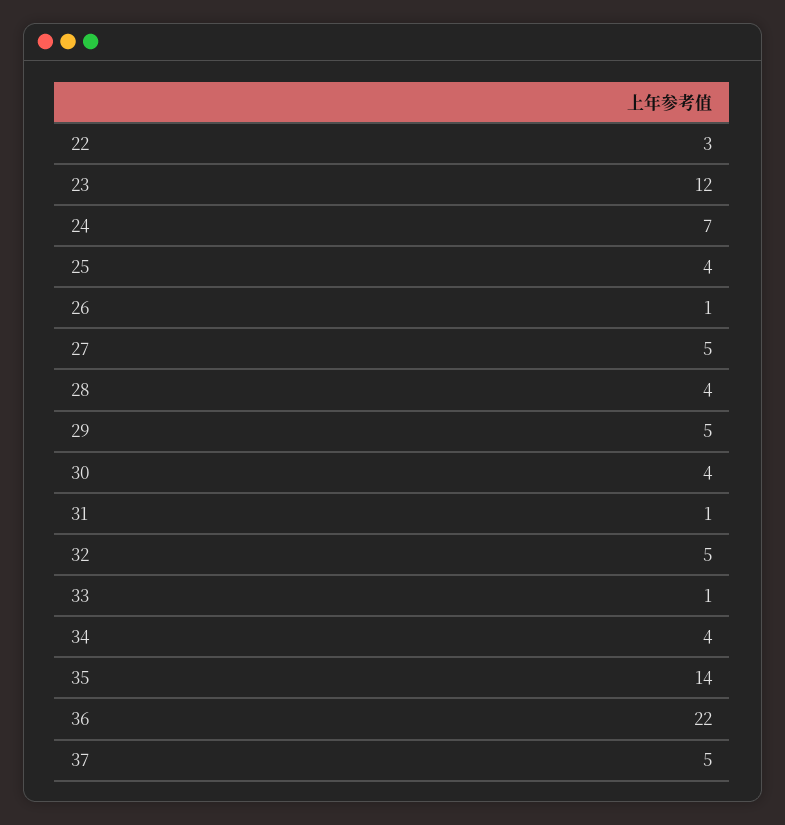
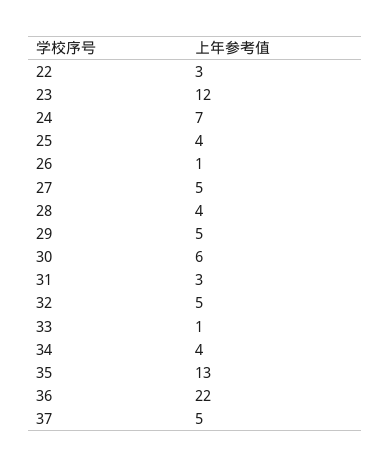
30: 4 -> 6
31: 1 -> 3
35: 14 -> 13

